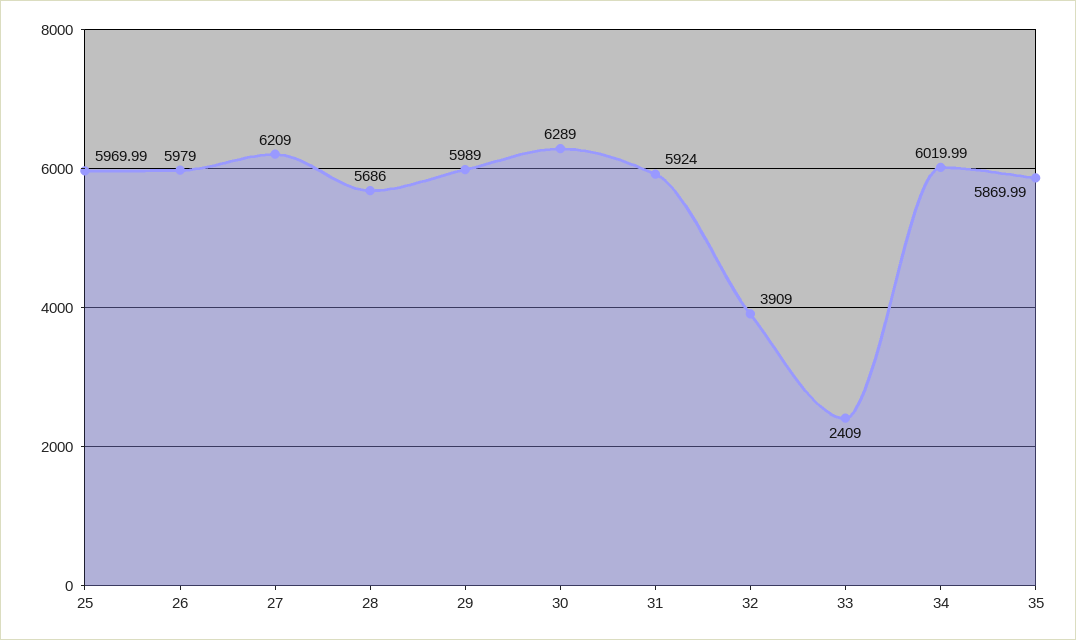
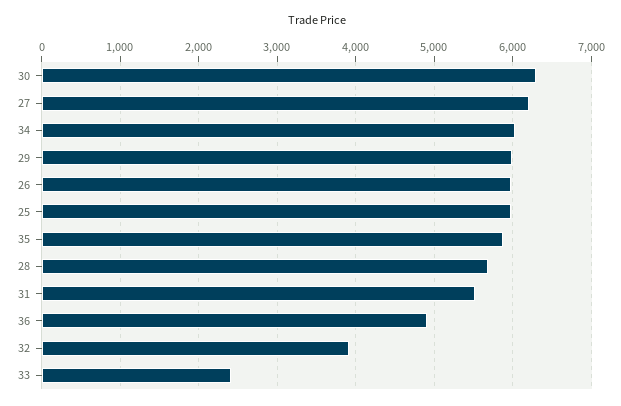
31: 5924 -> 5500
36: none -> 4900

